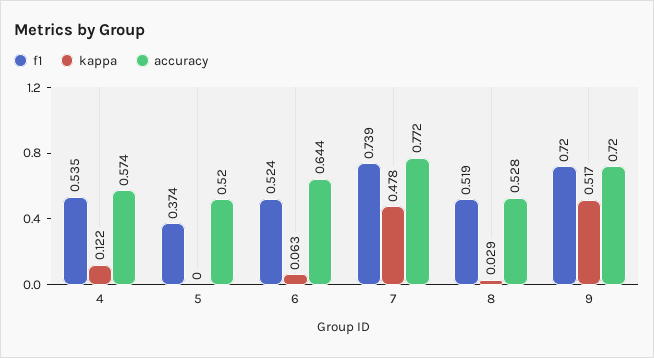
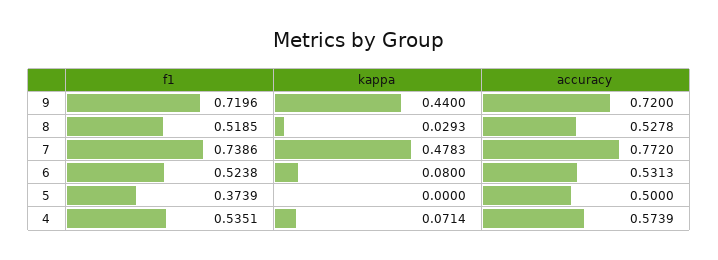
kappa, 4: 0.122 -> 0.0714
accuracy, 5: 0.52 -> 0.5
kappa, 6: 0.063 -> 0.08
accuracy, 6: 0.644 -> 0.5313
kappa, 9: 0.517 -> 0.44

